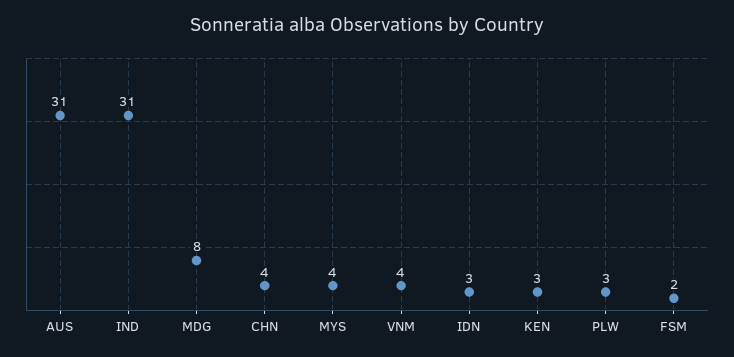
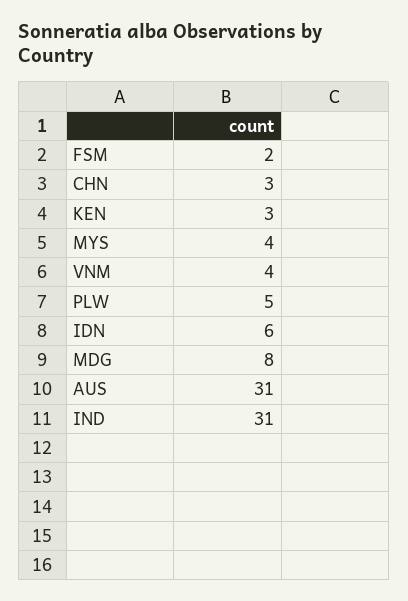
CHN: 4 -> 3
IDN: 3 -> 6
PLW: 3 -> 5

